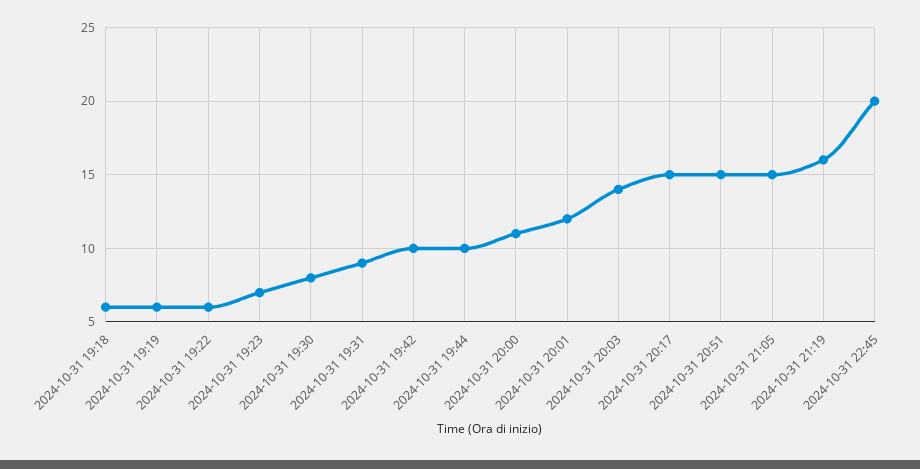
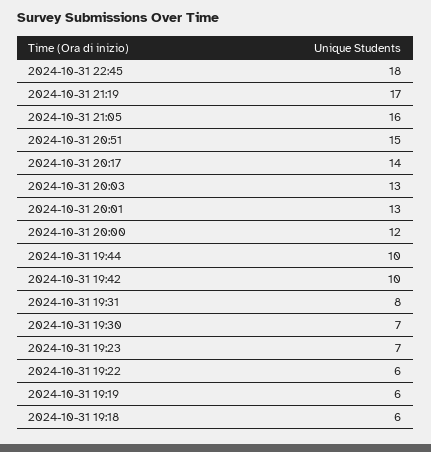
2024-10-31 19:30: 8 -> 7
2024-10-31 19:31: 9 -> 8
2024-10-31 20:00: 11 -> 12
2024-10-31 20:01: 12 -> 13
2024-10-31 20:03: 14 -> 13
2024-10-31 20:17: 15 -> 14
2024-10-31 21:05: 15 -> 16
2024-10-31 21:19: 16 -> 17
2024-10-31 22:45: 20 -> 18

